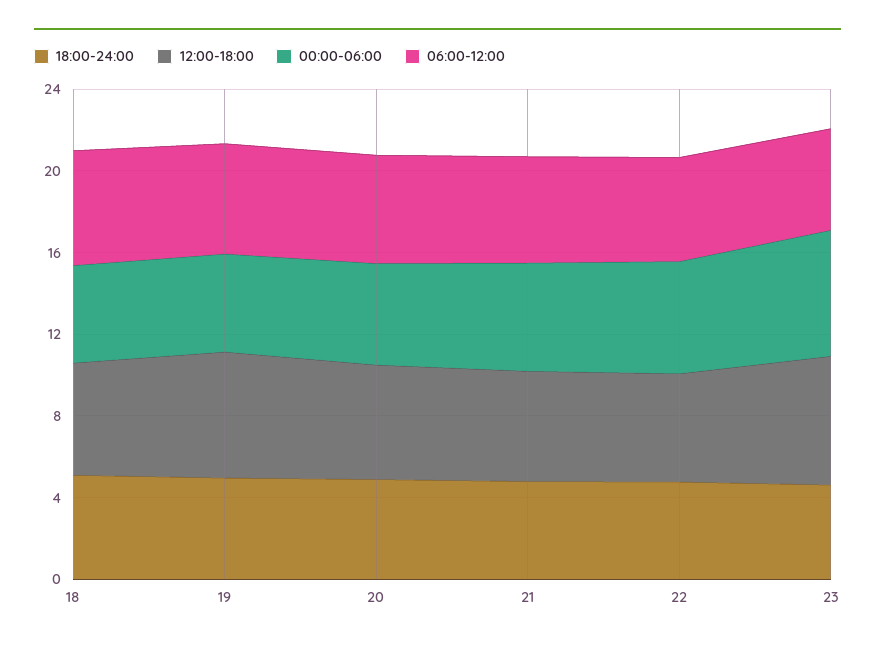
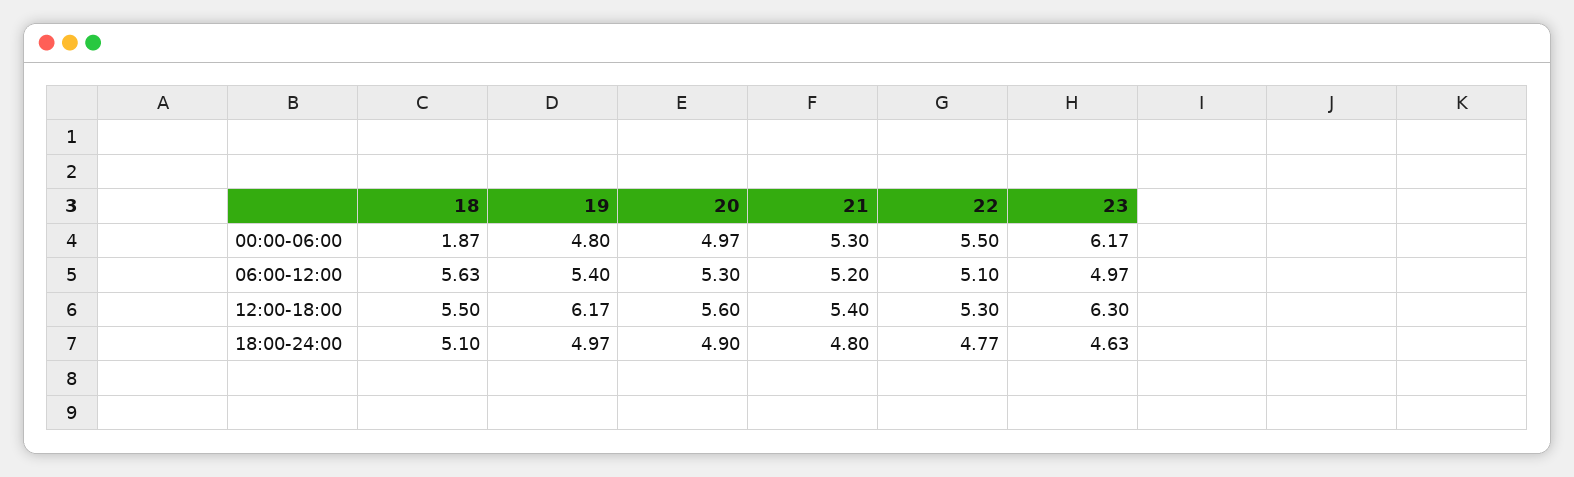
00:00-06:00, 18: 5 -> 1.87

